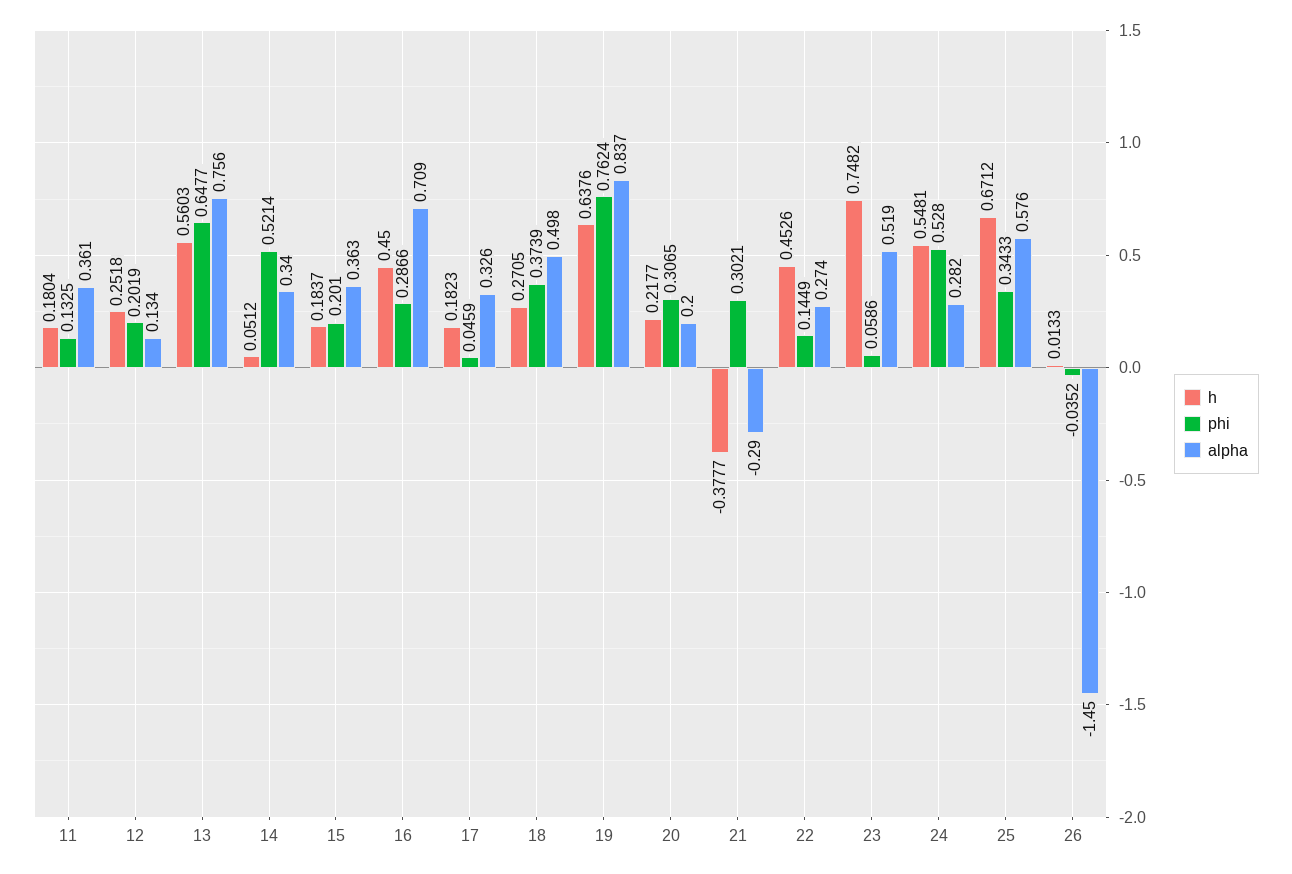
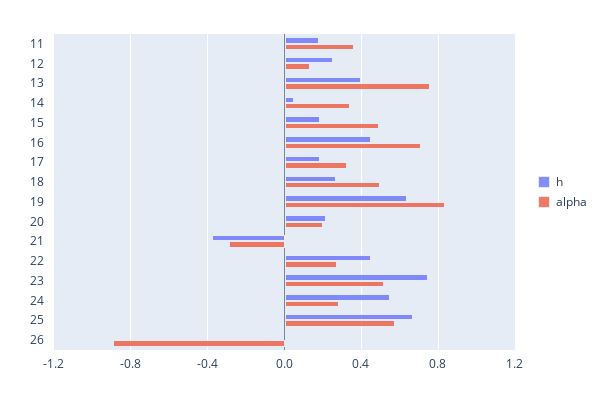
phi, 11: 0.1325 -> none
phi, 12: 0.2019 -> none
h, 13: 0.5603 -> 0.4
phi, 13: 0.6477 -> none
phi, 14: 0.5214 -> none
phi, 15: 0.201 -> none
alpha, 15: 0.363 -> 0.5
phi, 16: 0.2866 -> none
phi, 17: 0.0459 -> none
phi, 18: 0.3739 -> none
phi, 19: 0.7624 -> none
phi, 20: 0.3065 -> none
phi, 21: 0.3021 -> none
phi, 22: 0.1449 -> none
phi, 23: 0.0586 -> none
phi, 24: 0.528 -> none
phi, 25: 0.3433 -> none
phi, 26: -0.0352 -> none
alpha, 26: -1.45 -> -0.9

